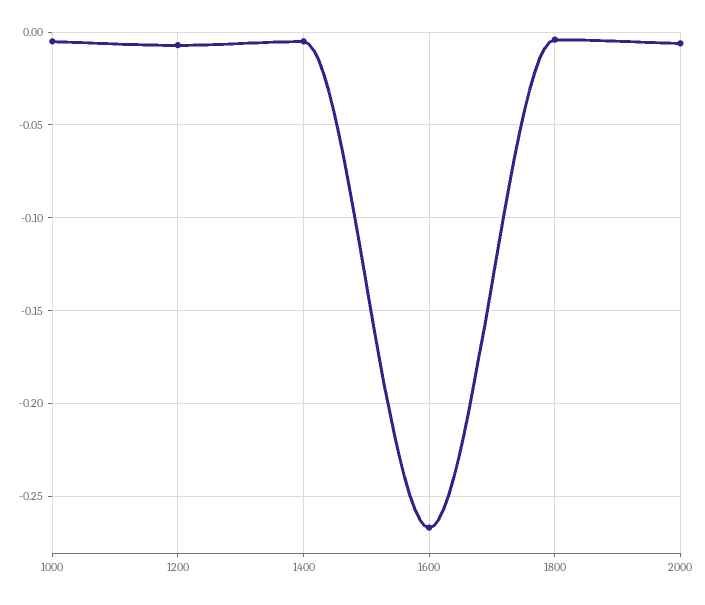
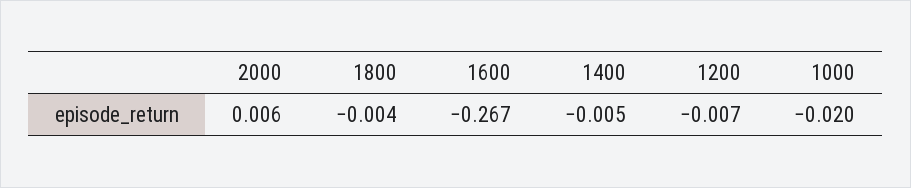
1000: -0.005 -> -0.02
2000: -0.005 -> 0.006

